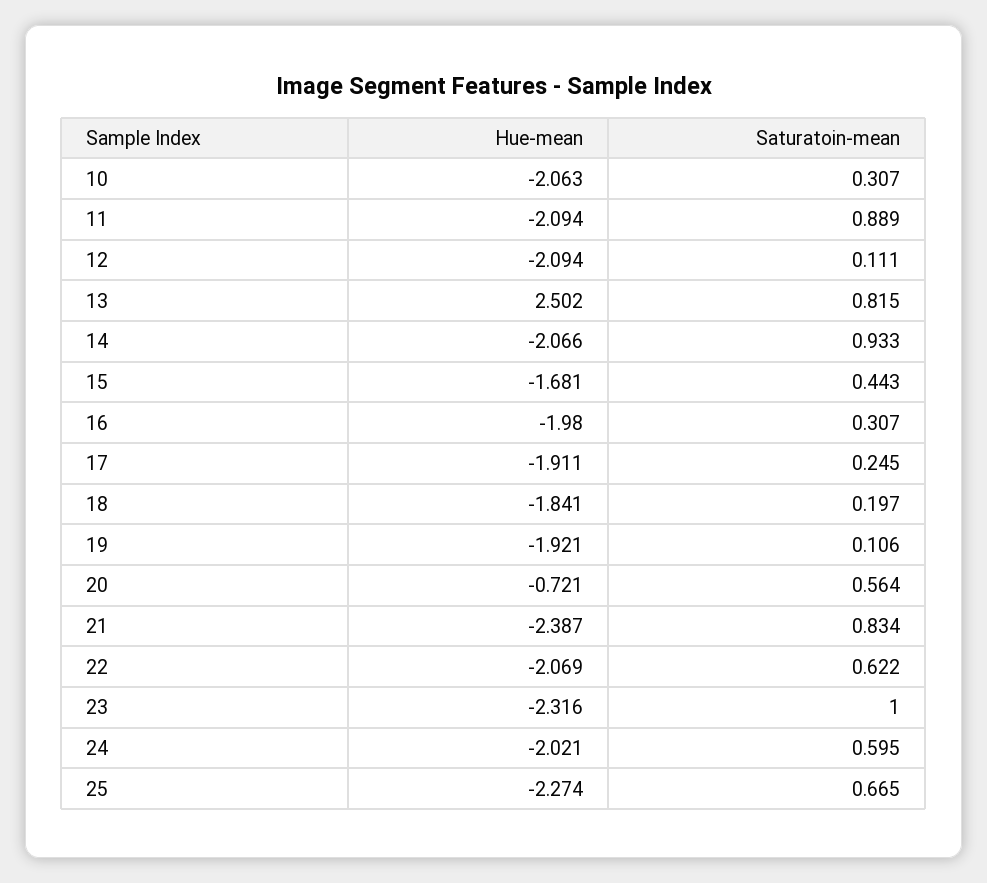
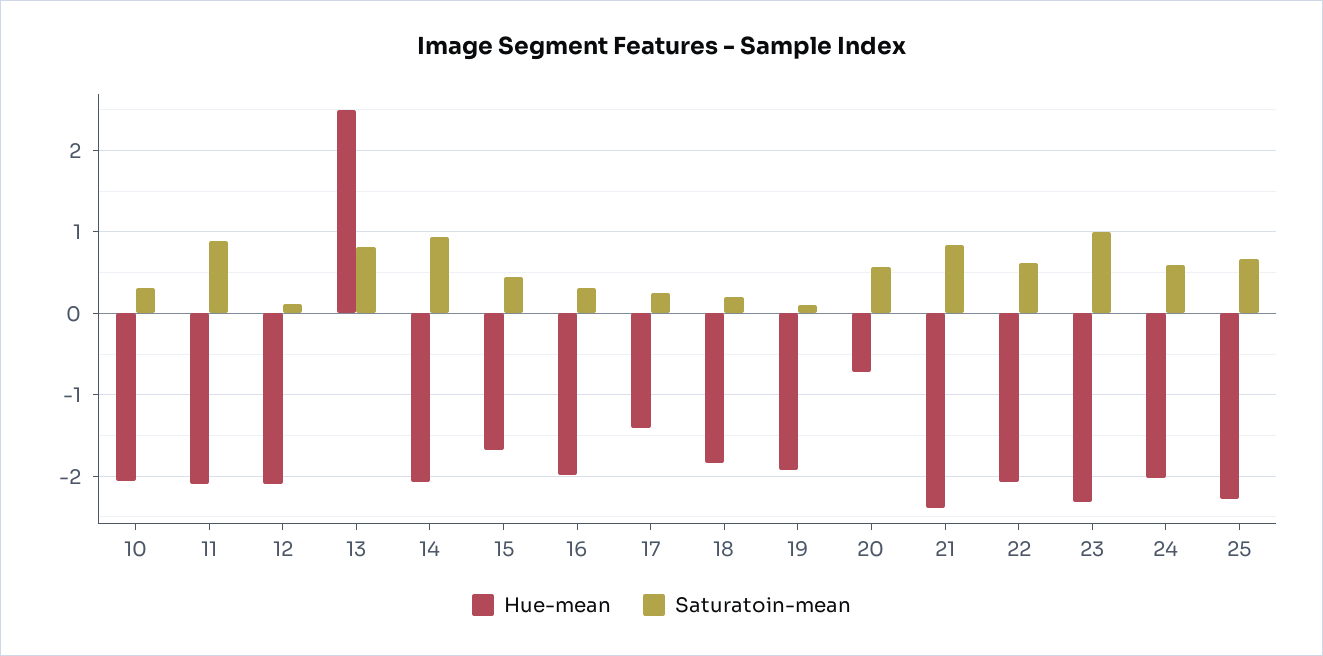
Hue-mean, 17: -1.911 -> -1.4

